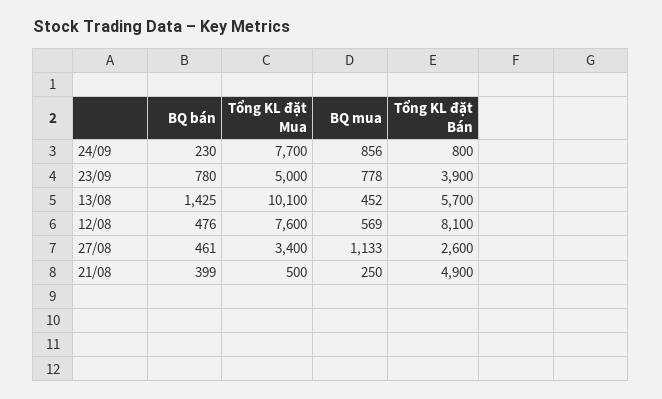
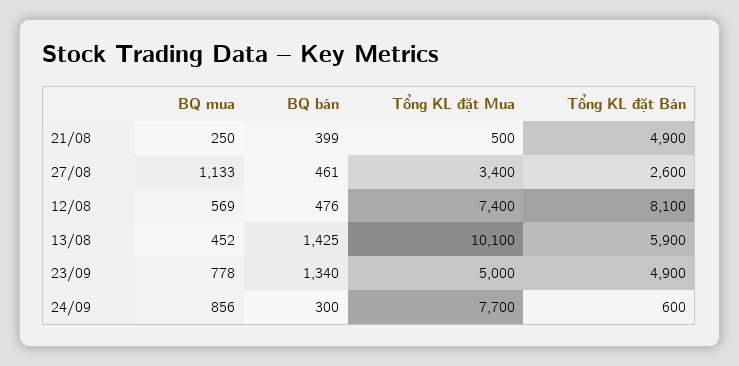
BQ bán, 24/09: 230 -> 300
Tổng KL đặt Bán, 24/09: 800 -> 600
BQ bán, 23/09: 780 -> 1340
Tổng KL đặt Bán, 23/09: 3900 -> 4900
Tổng KL đặt Bán, 13/08: 5700 -> 5900
Tổng KL đặt Mua, 12/08: 7600 -> 7400

